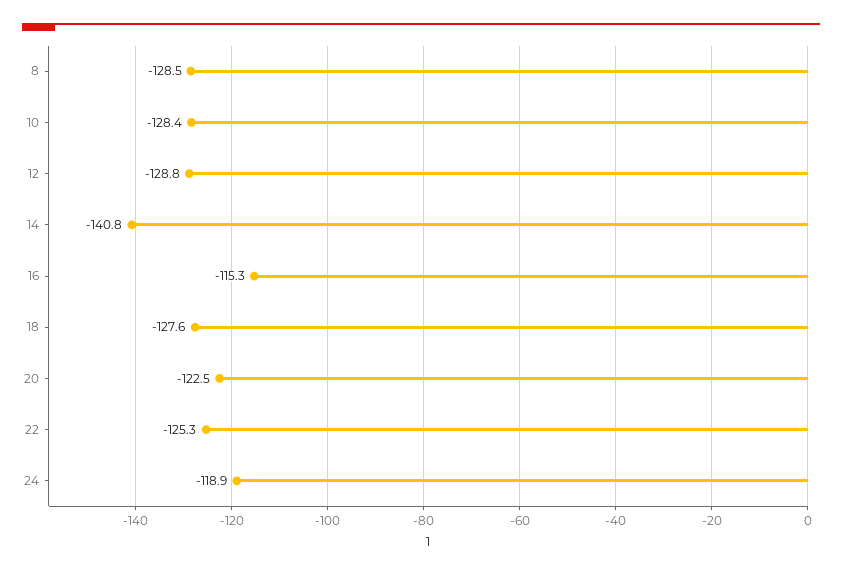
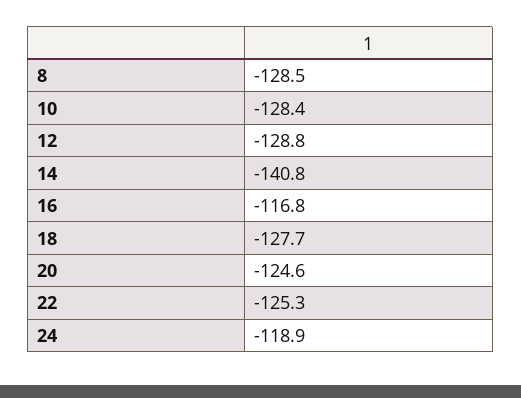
16: -115.3 -> -116.8
18: -127.6 -> -127.7
20: -122.5 -> -124.6

